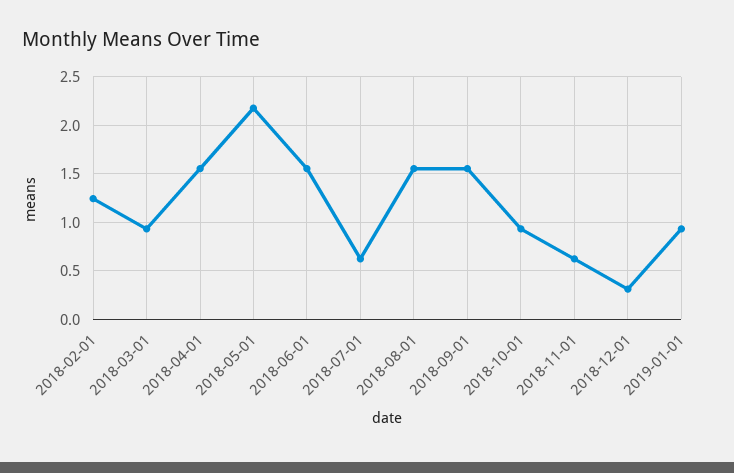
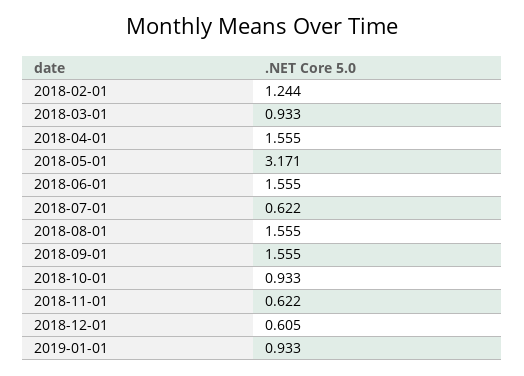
2018-05-01: 2.2 -> 3.171
2018-12-01: 0.3 -> 0.605

